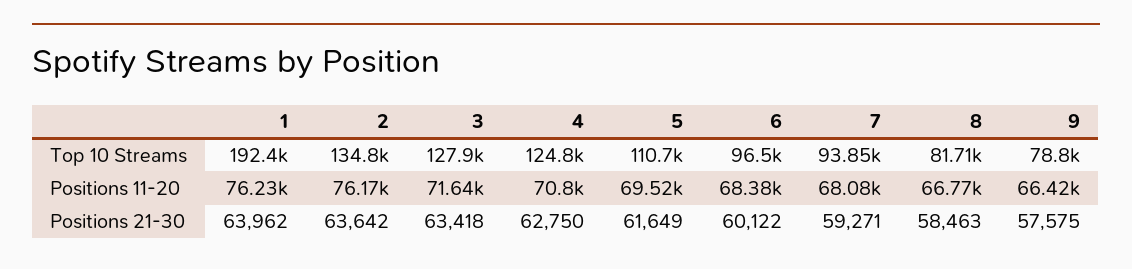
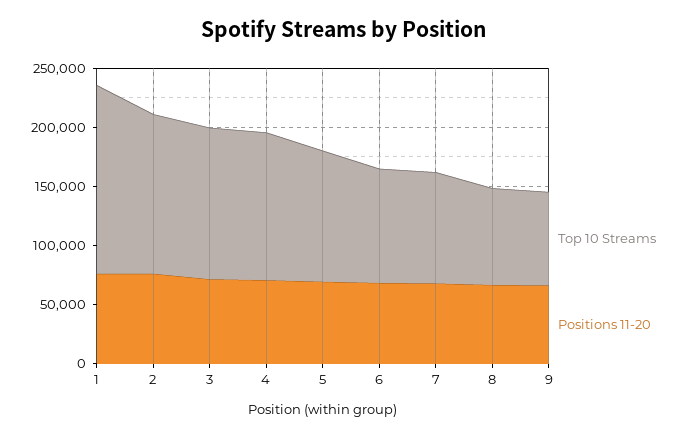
Top 10 Streams, 1: 192400 -> 160000
Positions 21-30, 1: 63962 -> none
Positions 21-30, 2: 63642 -> none
Positions 21-30, 3: 63418 -> none
Positions 21-30, 4: 62750 -> none
Positions 21-30, 5: 61649 -> none
Positions 21-30, 6: 60122 -> none
Positions 21-30, 7: 59271 -> none
Positions 21-30, 8: 58463 -> none
Positions 21-30, 9: 57575 -> none

